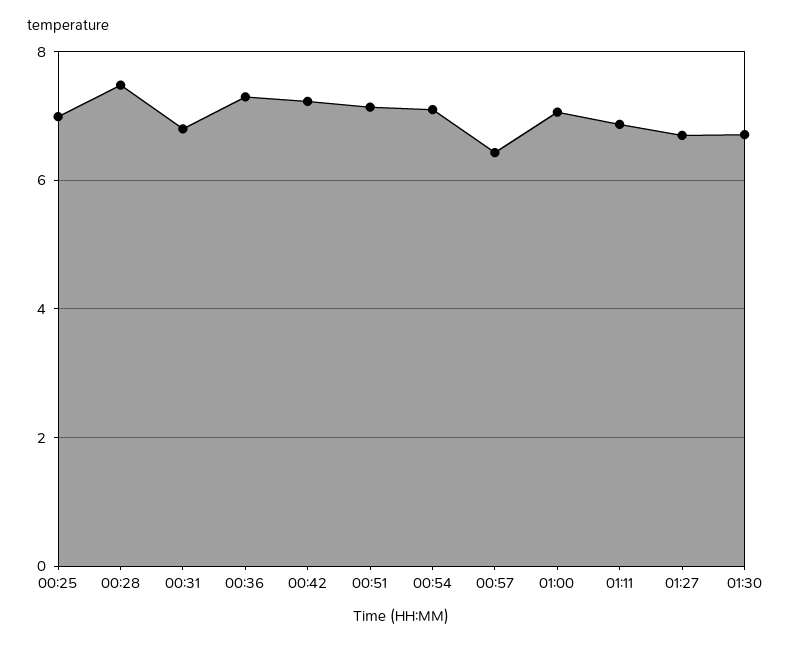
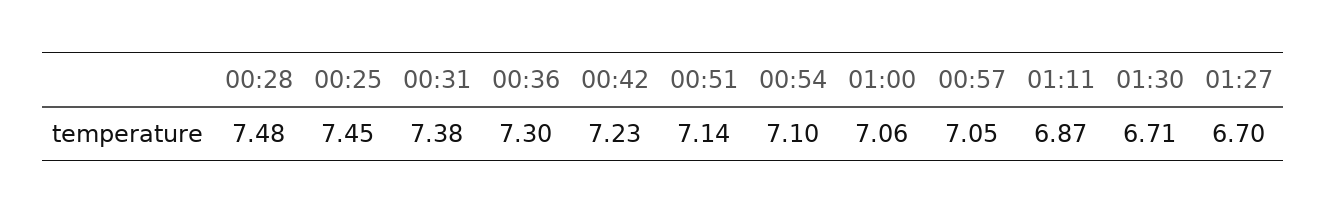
00:25: 7 -> 7.45
00:31: 6.8 -> 7.38
00:57: 6.4 -> 7.05

